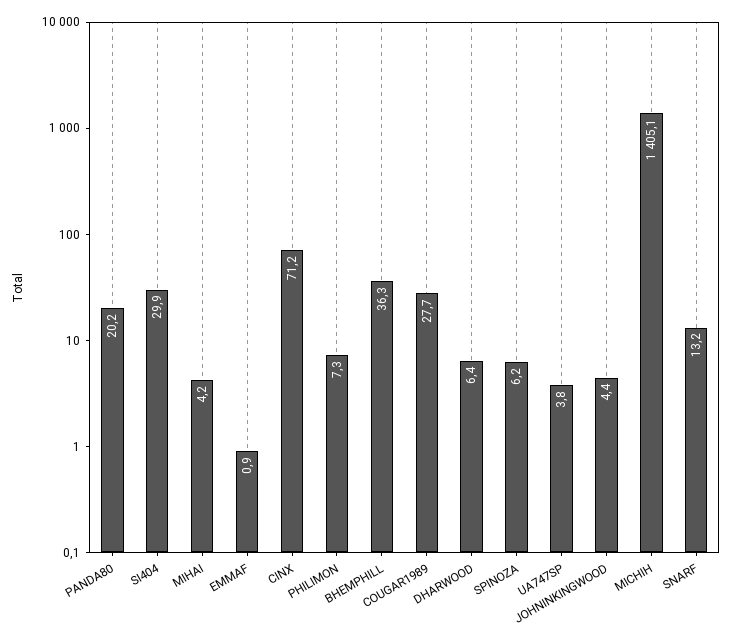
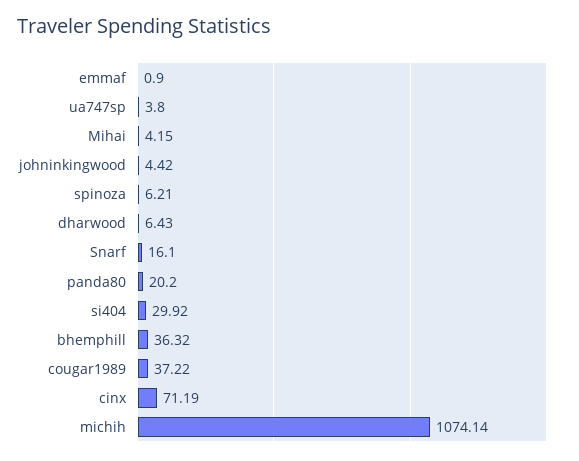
PHILIMON: 7.3 -> none
COUGAR1989: 27.7 -> 37.22
MICHIH: 1405.1 -> 1074.14
SNARF: 13.2 -> 16.1

